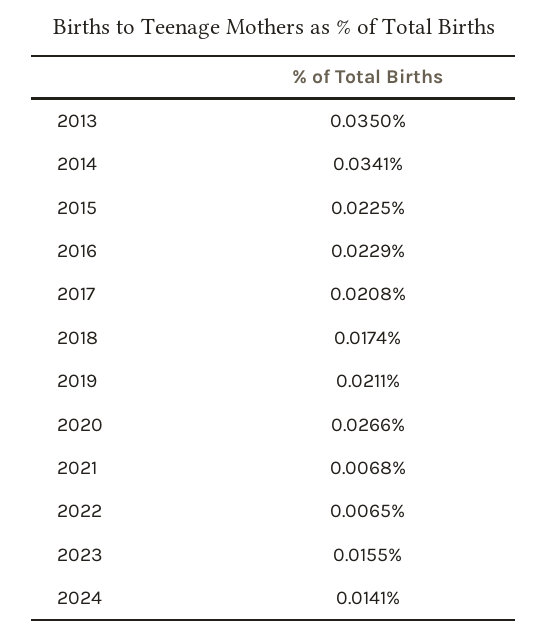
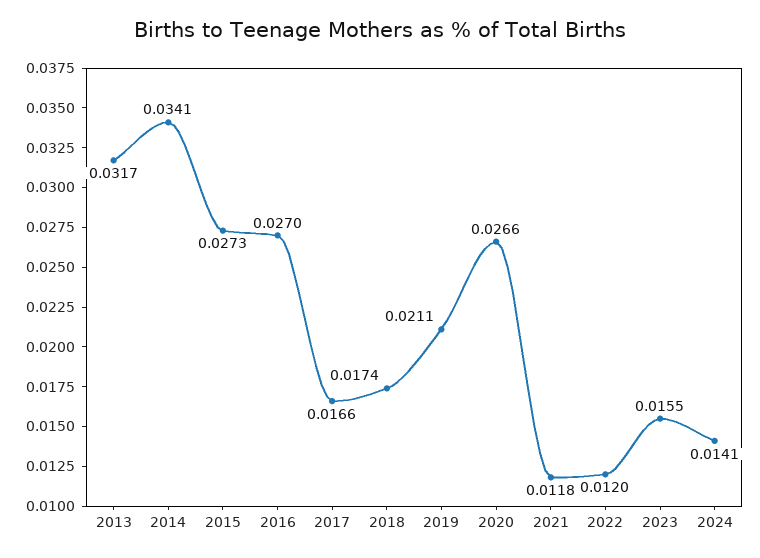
2013: 0.035 -> 0.0317
2015: 0.0225 -> 0.0273
2016: 0.0229 -> 0.027
2017: 0.0208 -> 0.0166
2021: 0.0068 -> 0.0118
2022: 0.0065 -> 0.012

